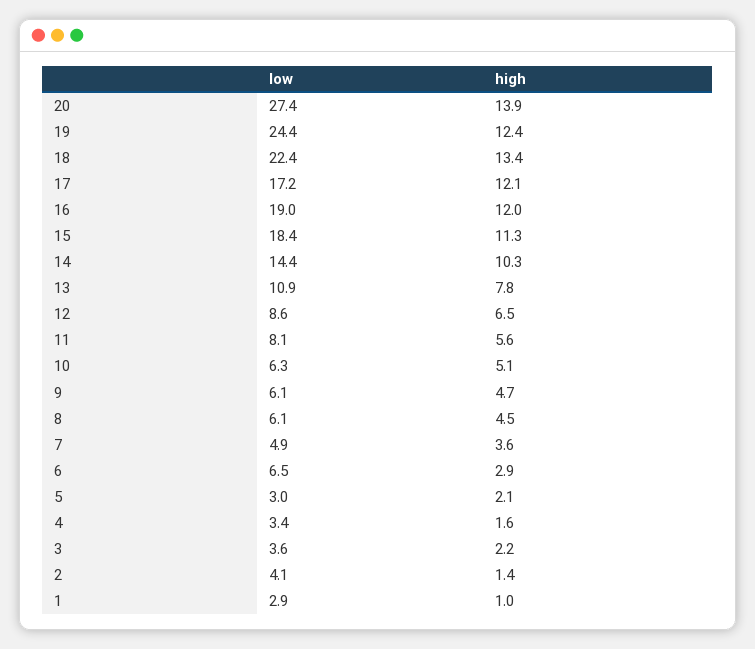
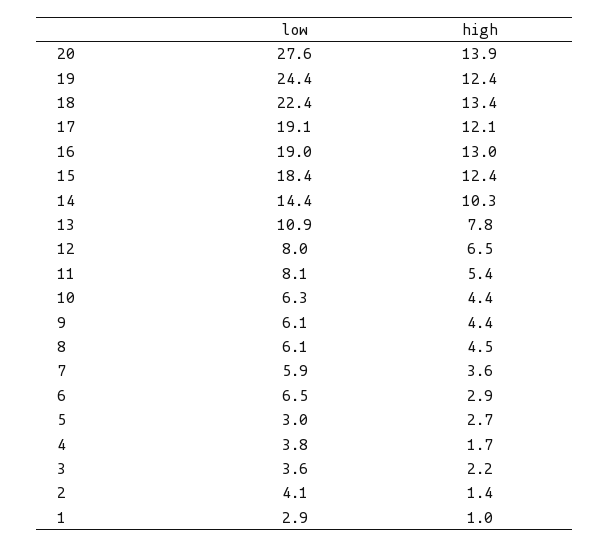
low, 20: 27.4 -> 27.6
low, 17: 17.2 -> 19.1
high, 16: 12 -> 13
high, 15: 11.3 -> 12.4
low, 12: 8.6 -> 8
high, 11: 5.6 -> 5.4
high, 10: 5.1 -> 4.4
high, 9: 4.7 -> 4.4
low, 7: 4.9 -> 5.9
high, 5: 2.1 -> 2.7
low, 4: 3.4 -> 3.8
high, 4: 1.6 -> 1.7

